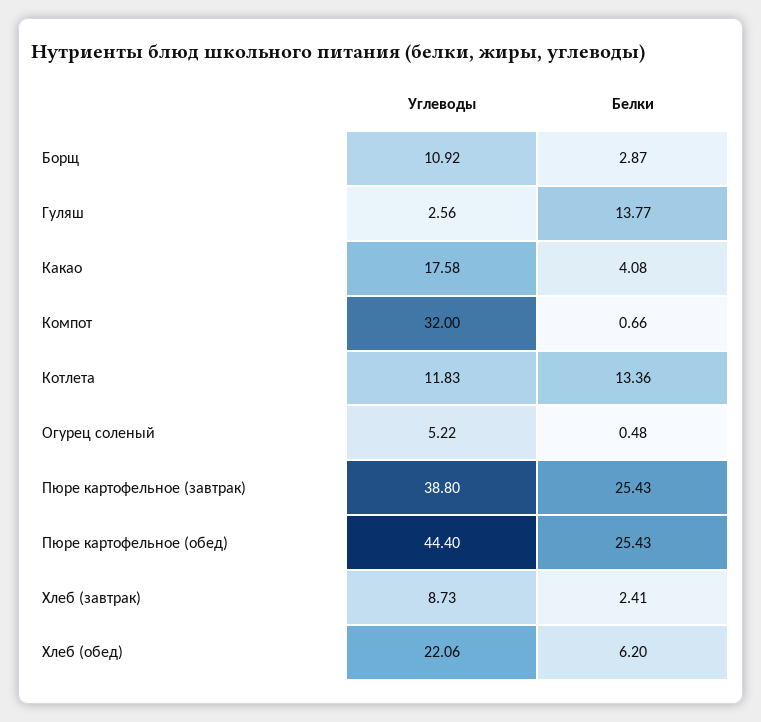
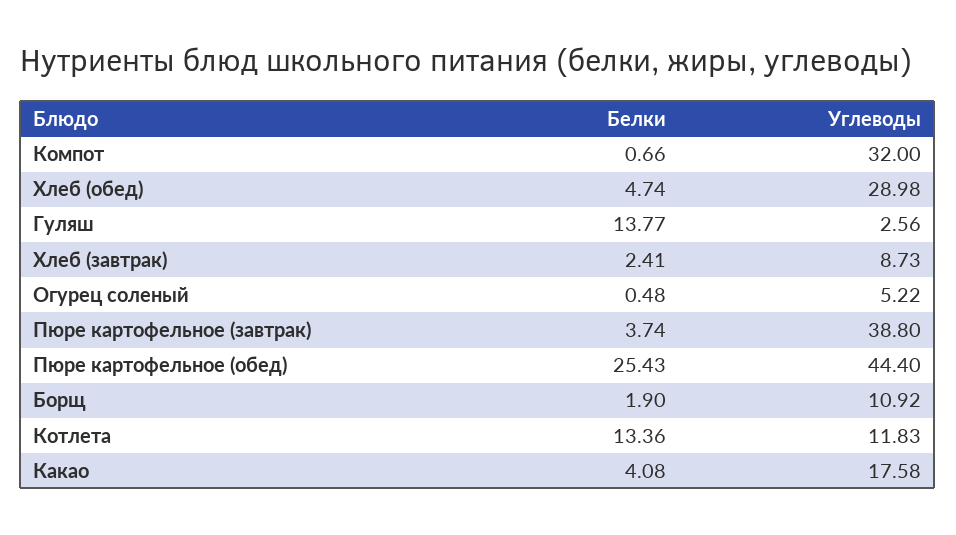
Белки, Борщ: 2.87 -> 1.9
Белки, Пюре картофельное (завтрак): 25.43 -> 3.74
Углеводы, Хлеб (обед): 22.06 -> 28.98
Белки, Хлеб (обед): 6.2 -> 4.74

